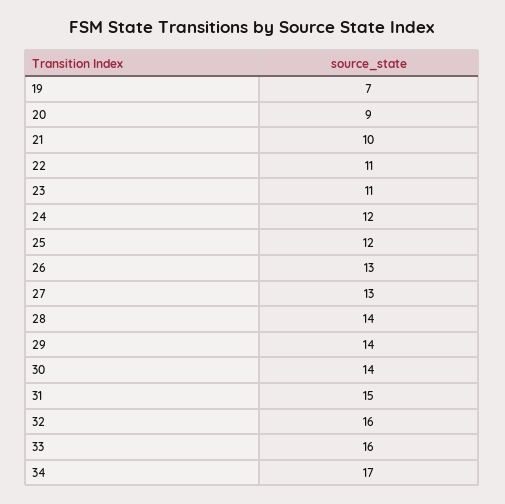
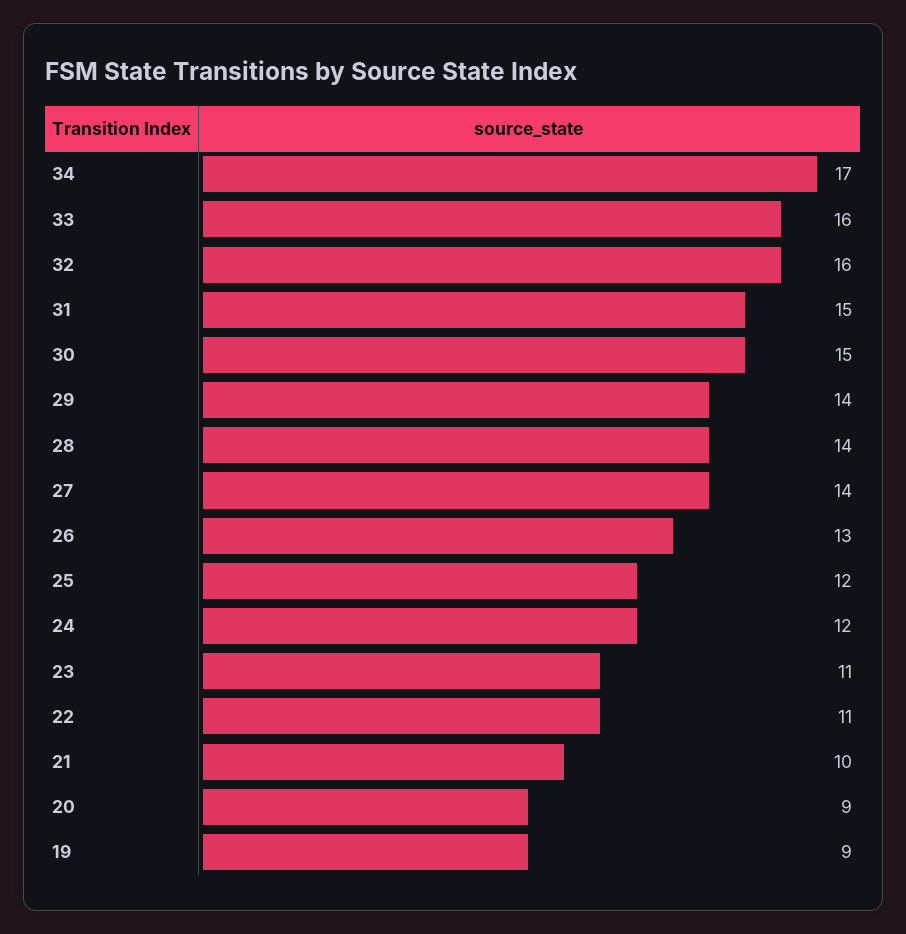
19: 7 -> 9
27: 13 -> 14
30: 14 -> 15

